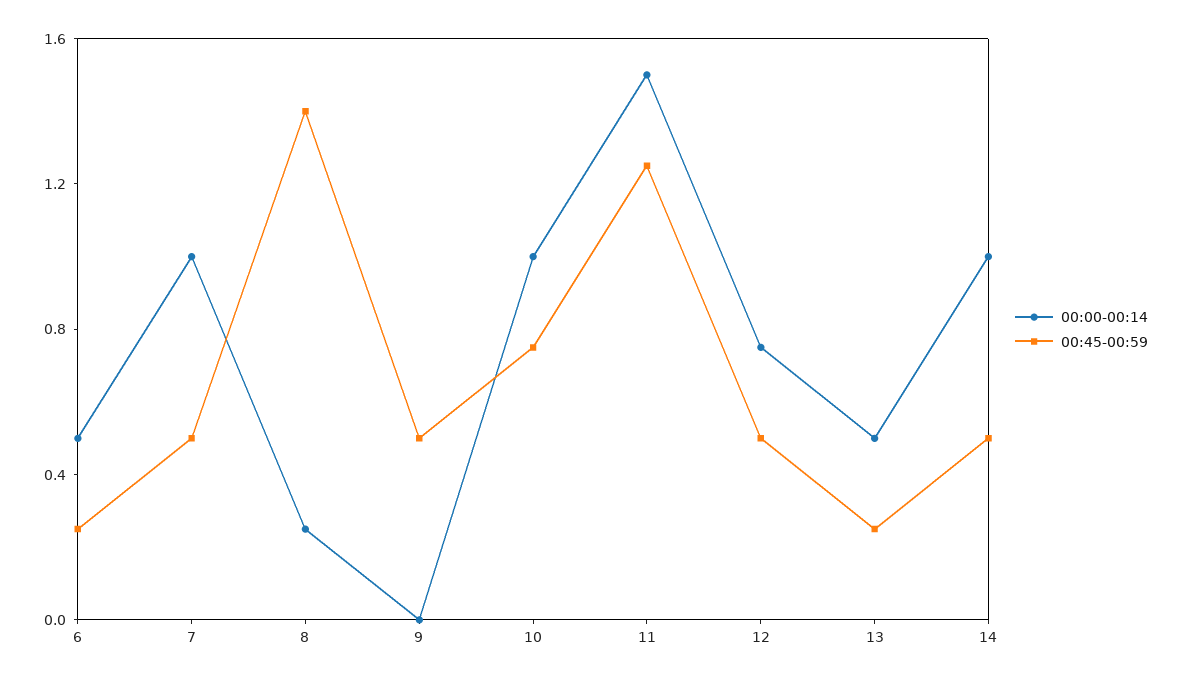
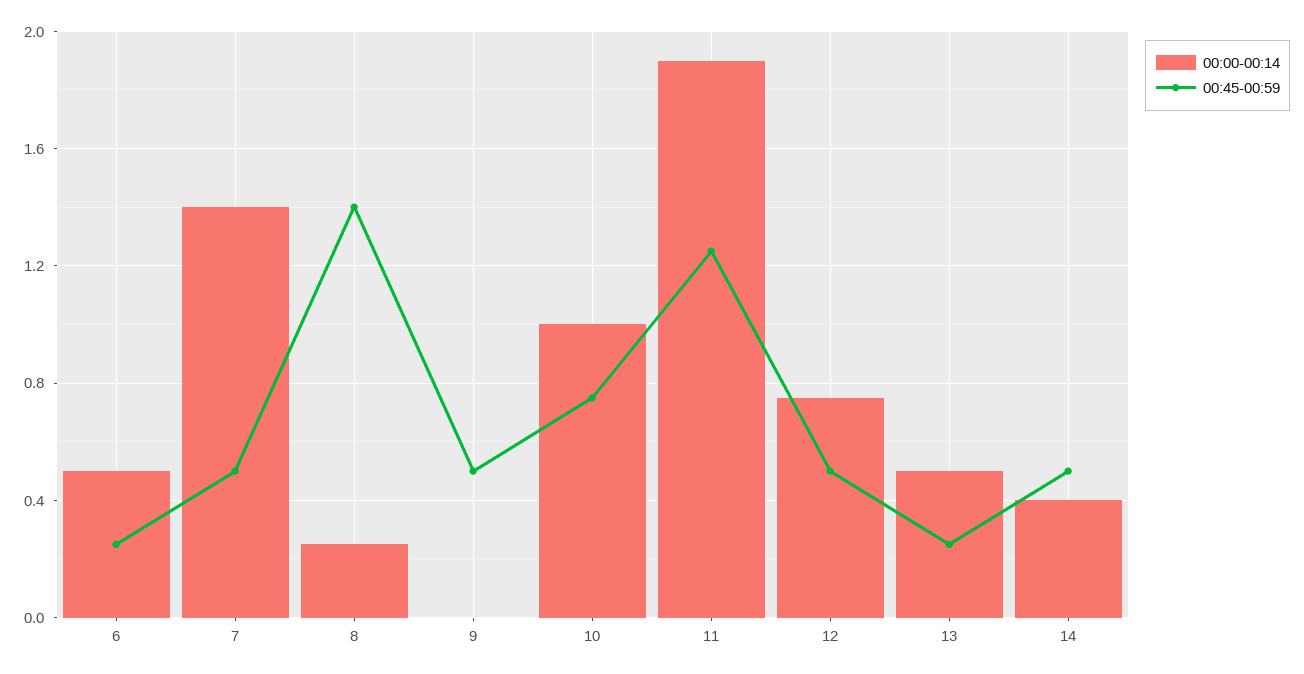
00:00-00:14, 7: 1 -> 1.4
00:00-00:14, 11: 1.5 -> 1.9
00:00-00:14, 14: 1 -> 0.4

